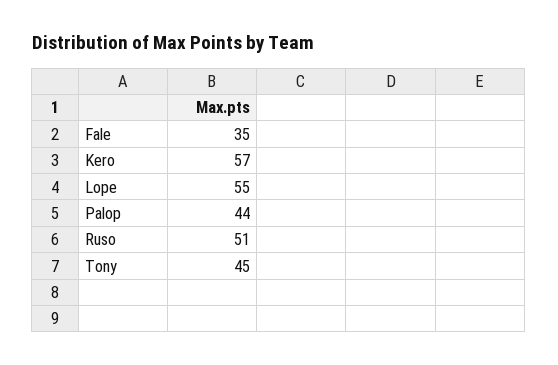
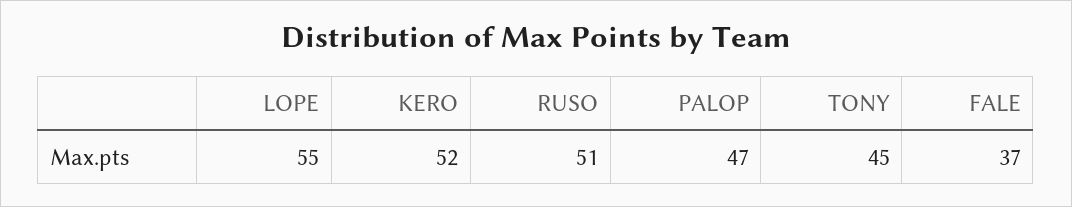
Fale: 35 -> 37
Kero: 57 -> 52
Palop: 44 -> 47

